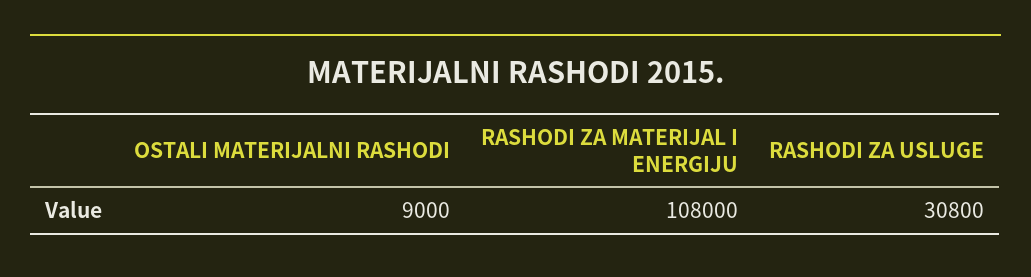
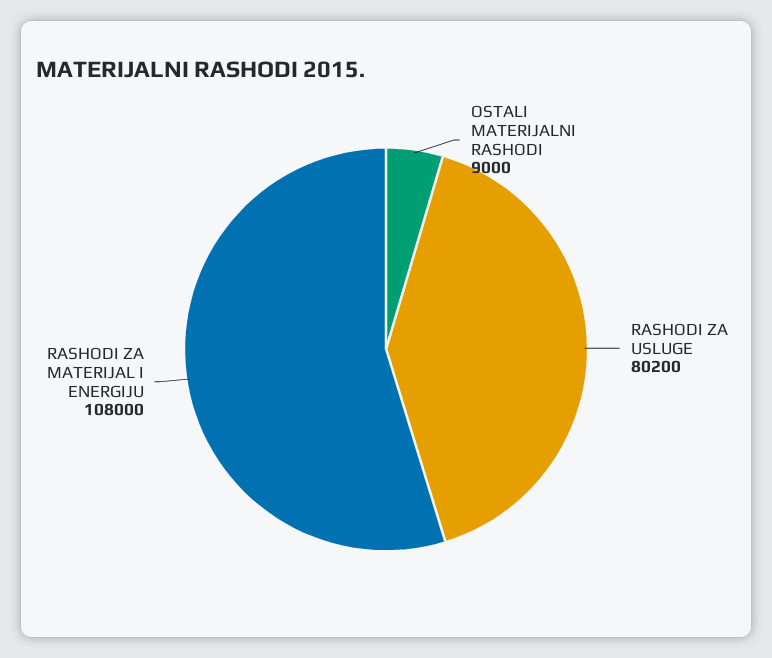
RASHODI ZA USLUGE: 30800 -> 80200

